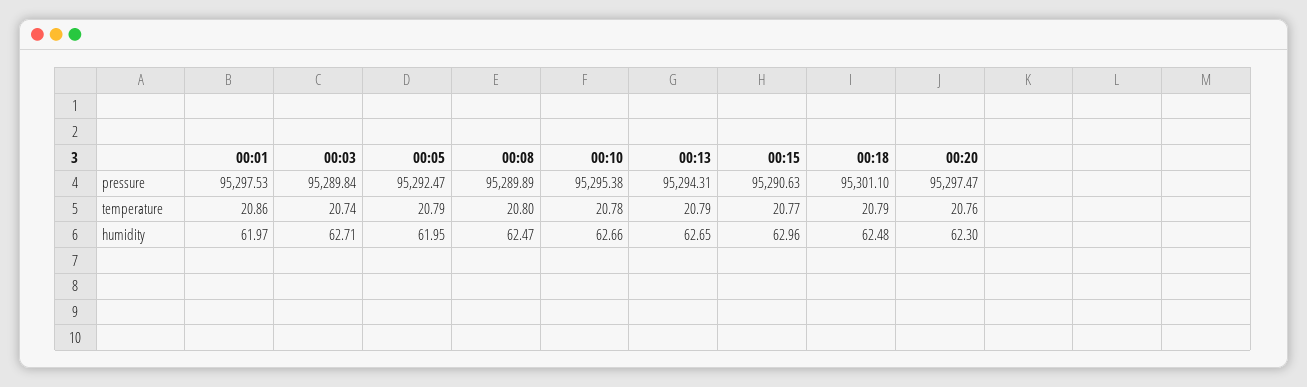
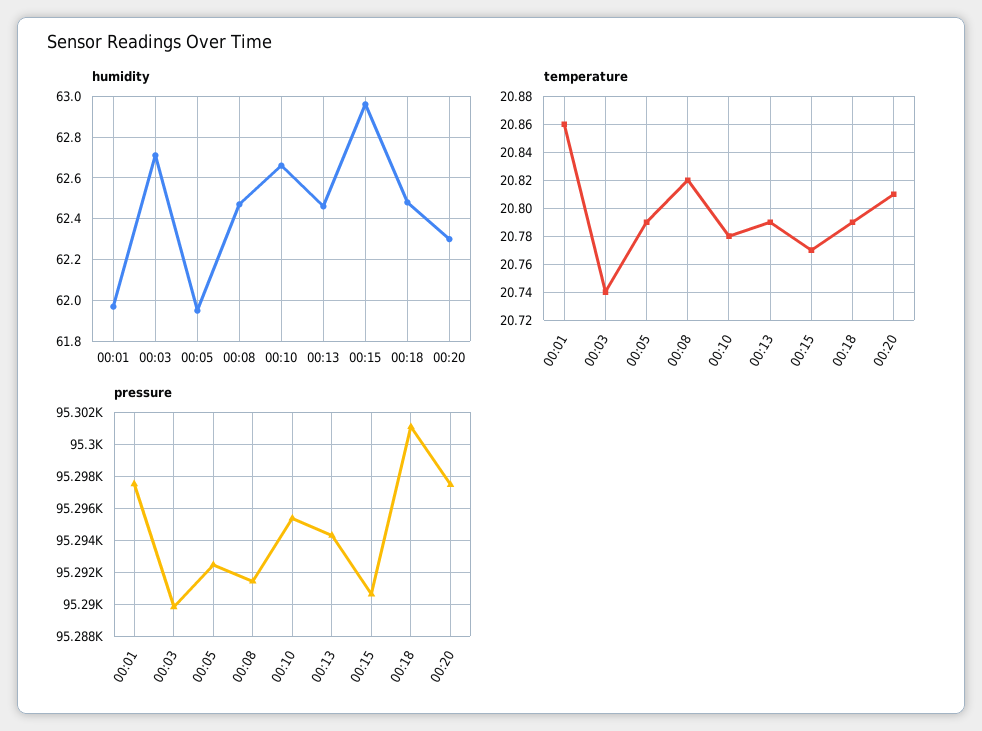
pressure, 00:08: 95289.89 -> 95291.5
temperature, 00:08: 20.8 -> 20.82
temperature, 00:20: 20.76 -> 20.81
humidity, 00:13: 62.65 -> 62.45

